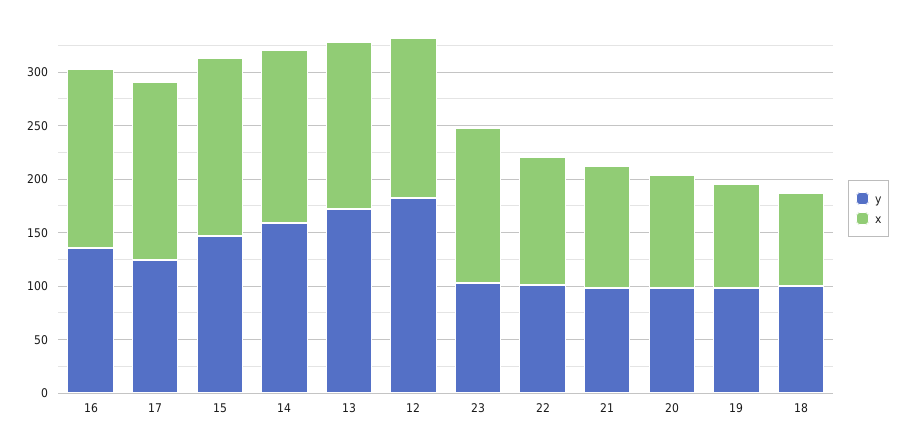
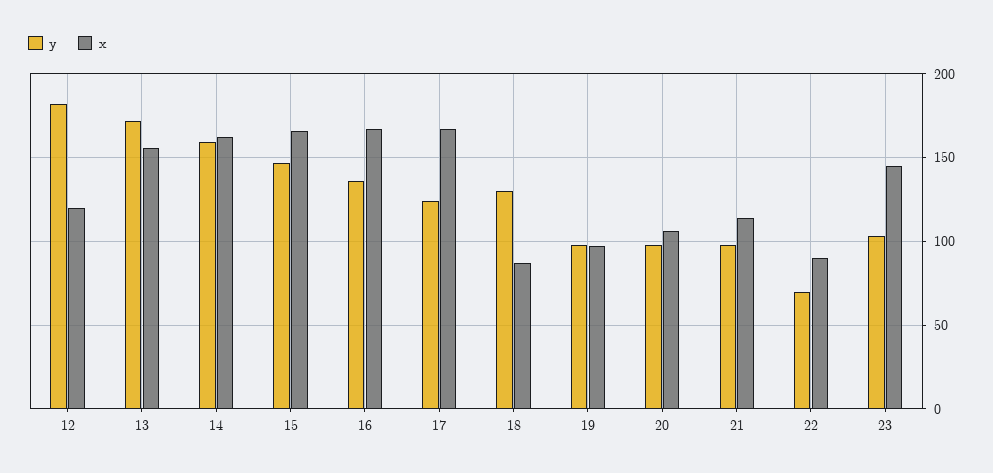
x, 12: 150 -> 120
y, 22: 100 -> 70
x, 22: 120 -> 90
y, 18: 100 -> 130

